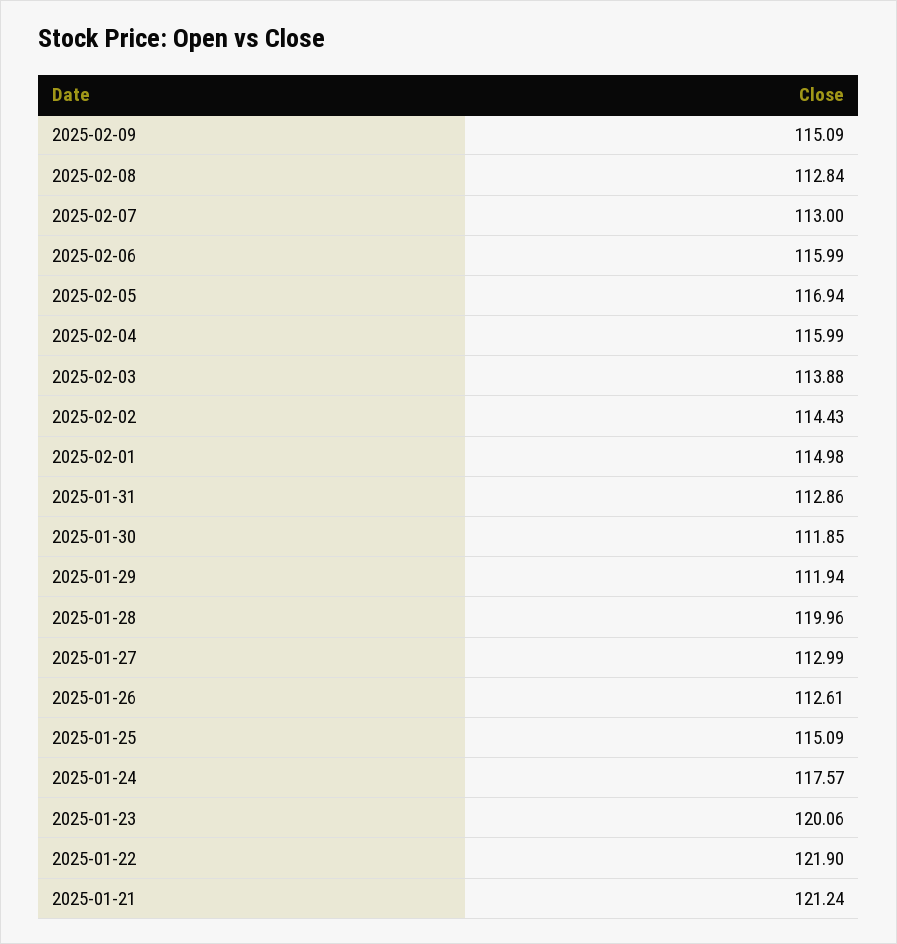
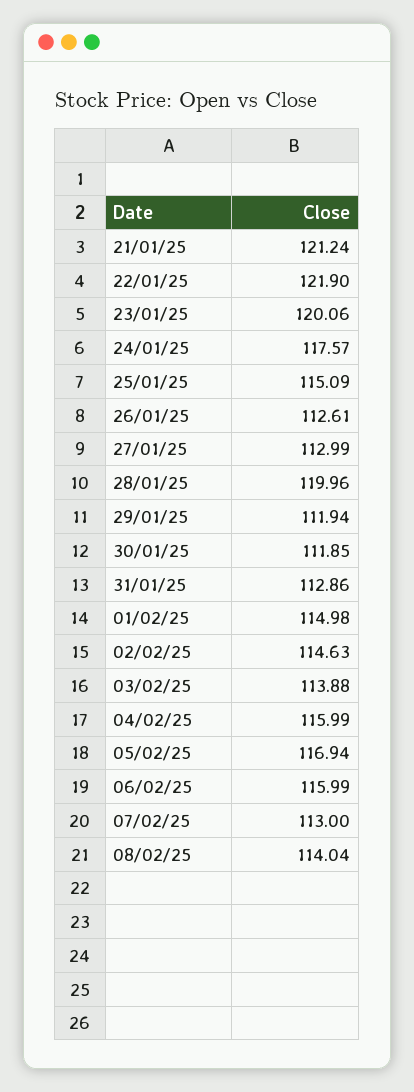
2025-02-09: 115.09 -> none
2025-02-08: 112.84 -> 114.04
2025-02-02: 114.43 -> 114.63

